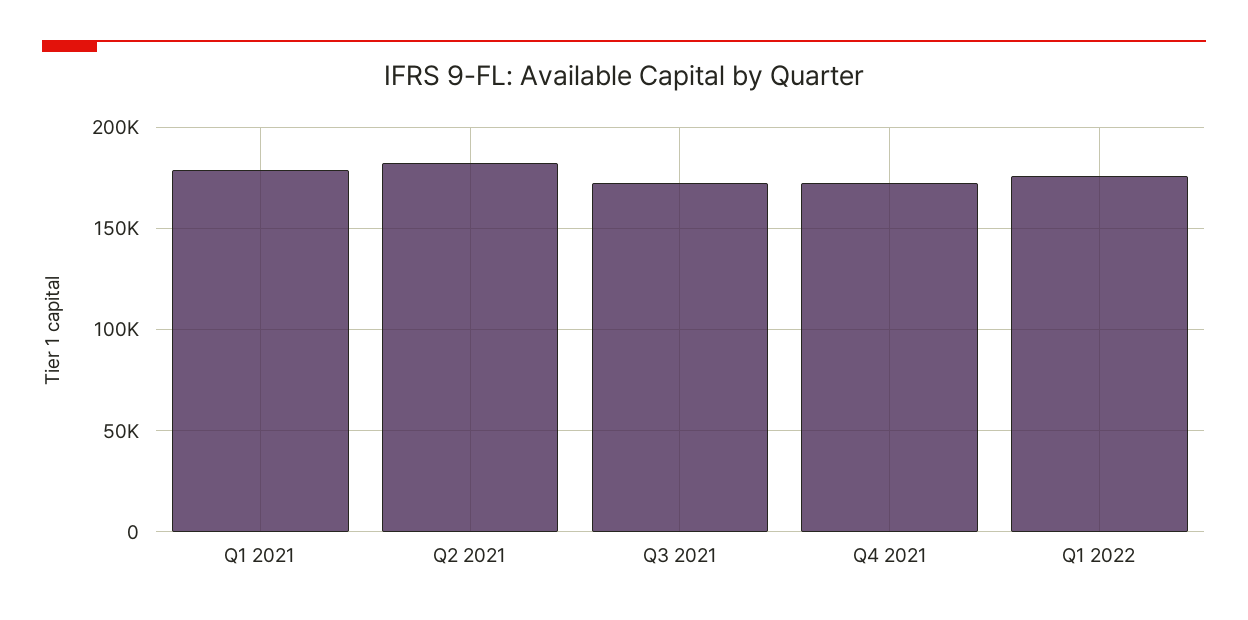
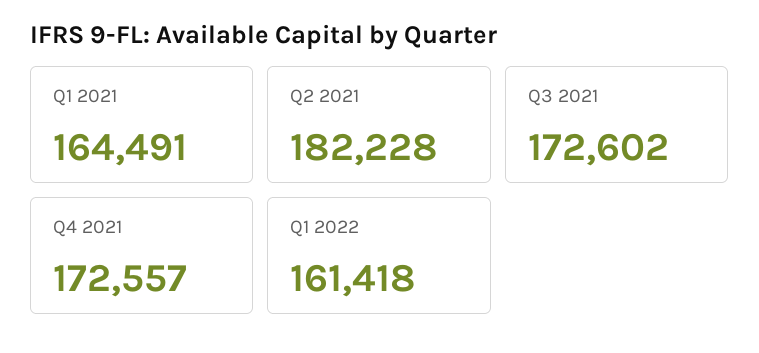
Q1 2021: 180000 -> 164491
Q1 2022: 175000 -> 161418

